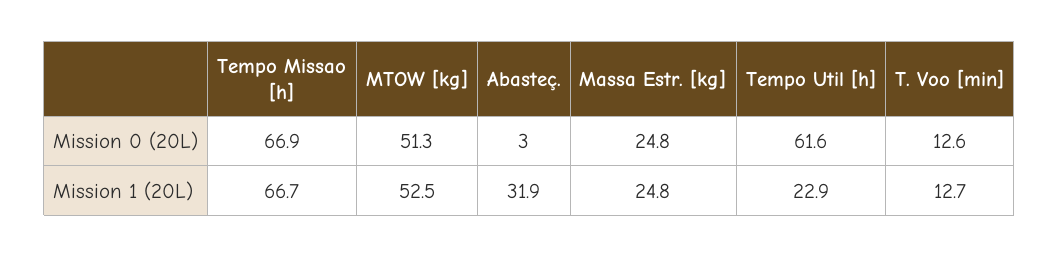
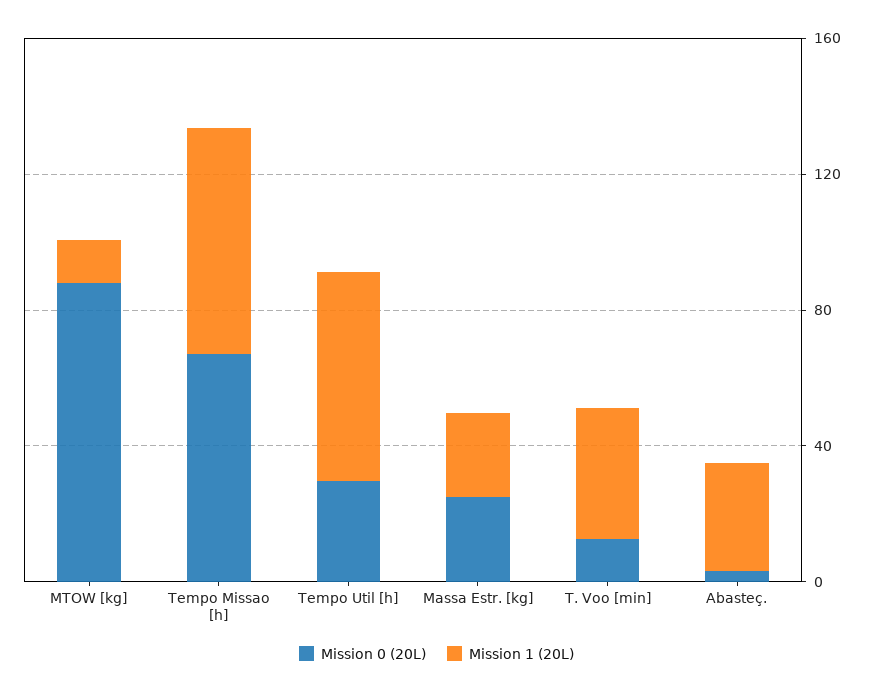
Mission 0 (20L), MTOW [kg]: 51.3 -> 90
Mission 0 (20L), Tempo Util [h]: 61.6 -> 30
Mission 1 (20L), MTOW [kg]: 52.5 -> 10
Mission 1 (20L), Tempo Util [h]: 22.9 -> 60
Mission 1 (20L), T. Voo [min]: 12.7 -> 40

